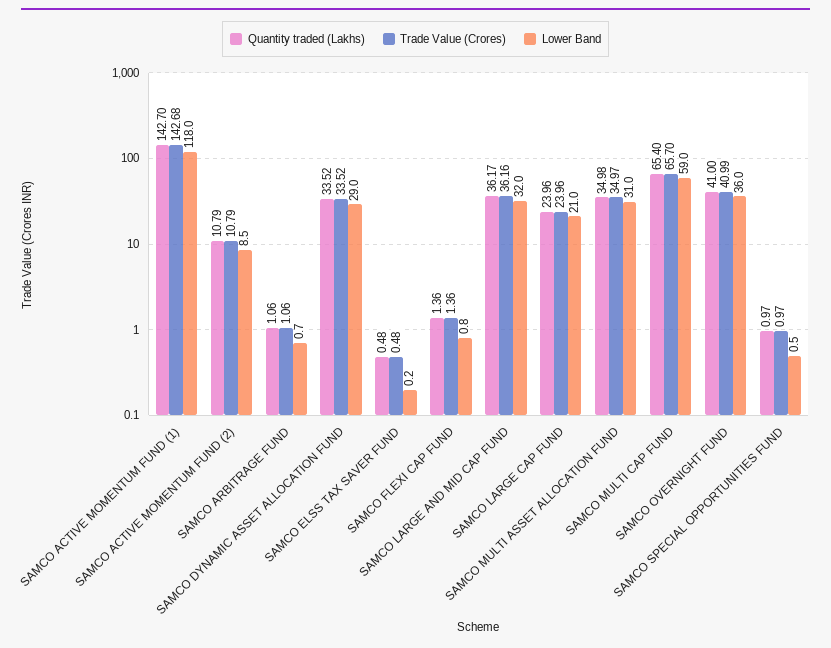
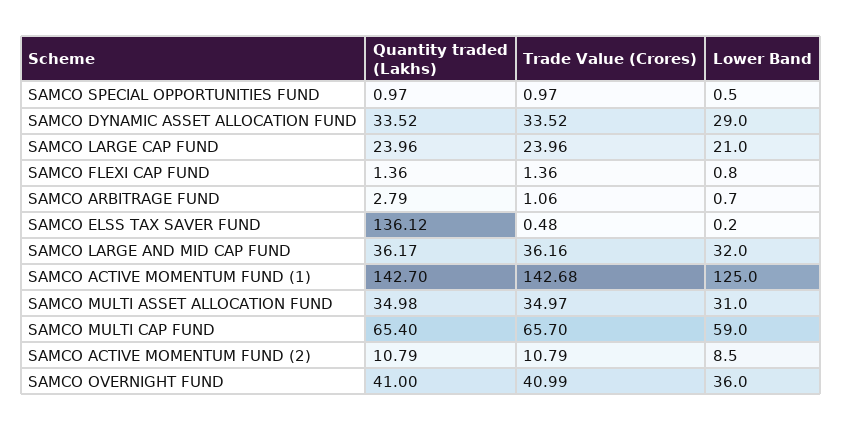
Lower Band, SAMCO ACTIVE MOMENTUM FUND (1): 118 -> 125
Quantity traded (Lakhs), SAMCO ARBITRAGE FUND: 1.06 -> 2.79
Quantity traded (Lakhs), SAMCO ELSS TAX SAVER FUND: 0.48 -> 136.12

